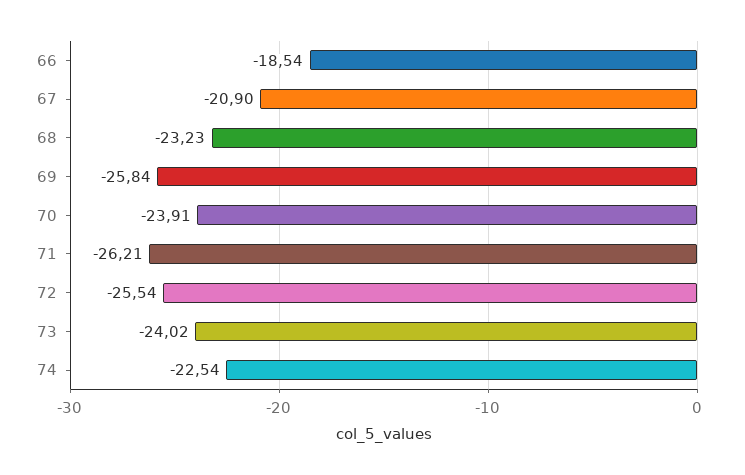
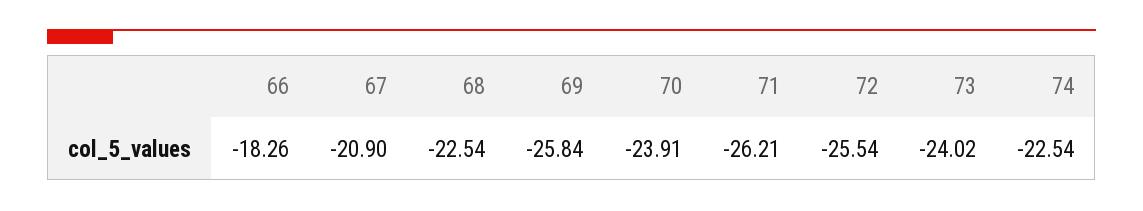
66: -18.54 -> -18.26
68: -23.23 -> -22.54

